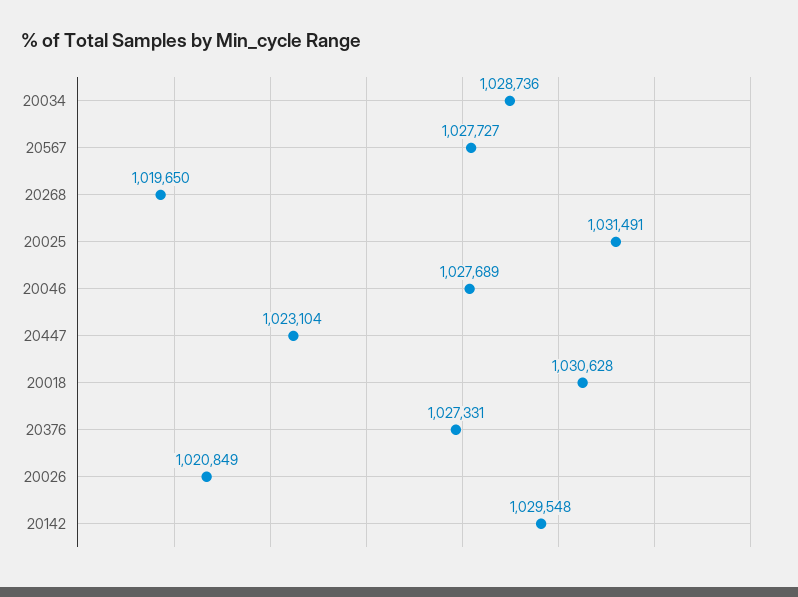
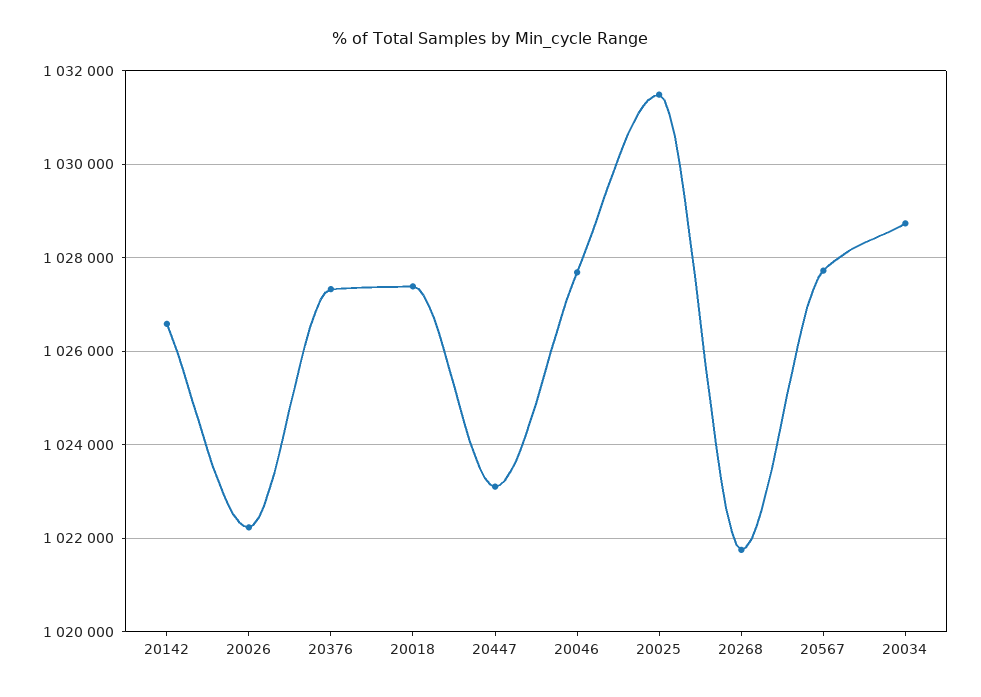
20268: 1019650 -> 1021800
20018: 1030628 -> 1027400
20026: 1020849 -> 1022200
20142: 1029548 -> 1026600

